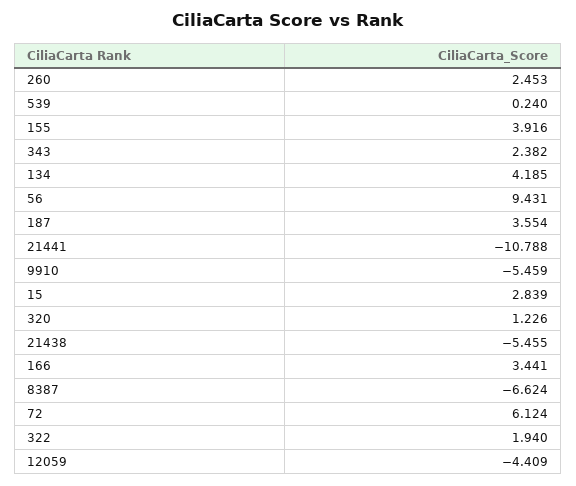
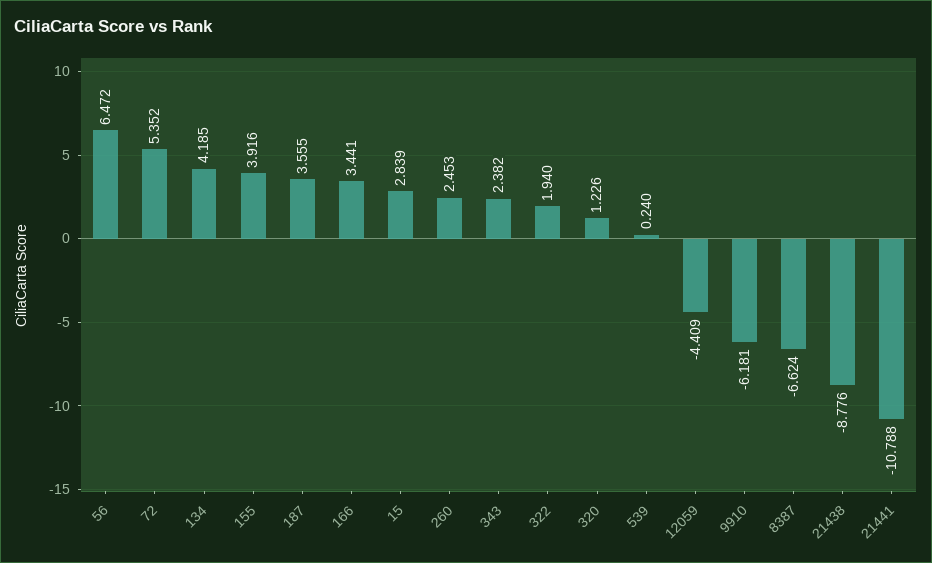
56: 9.431 -> 6.472
187: 3.554 -> 3.555
9910: -5.459 -> -6.181
21438: -5.455 -> -8.776
72: 6.124 -> 5.352

